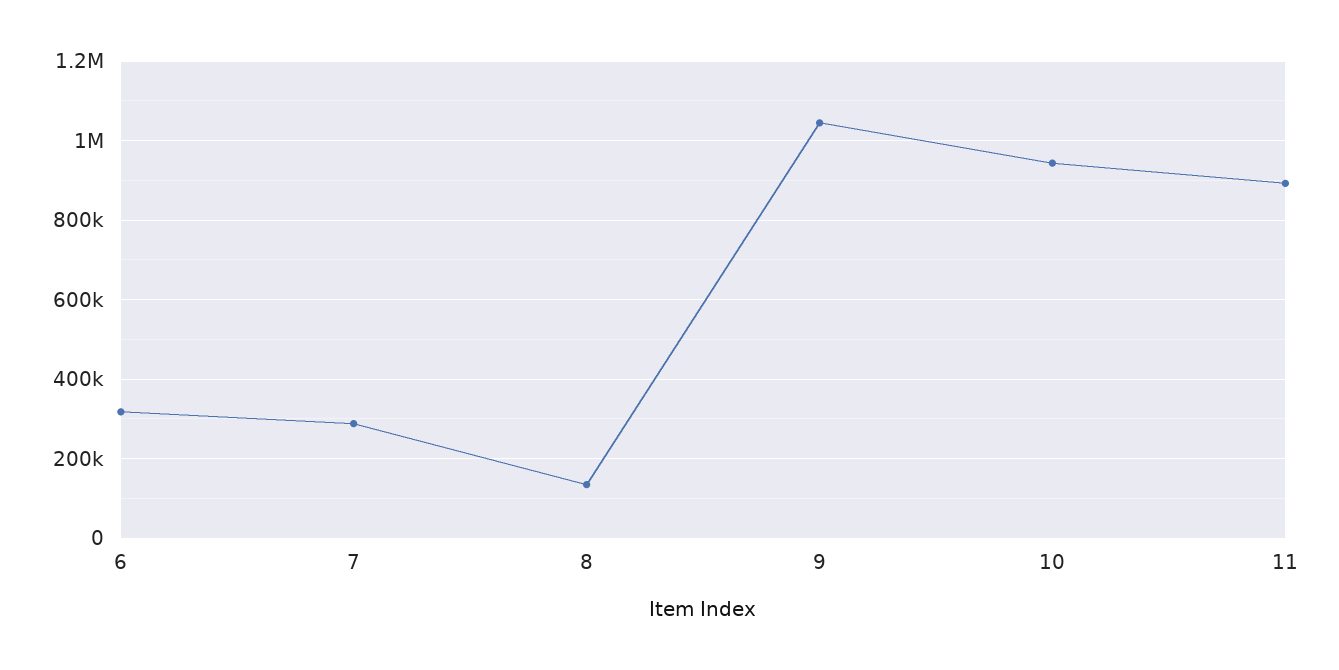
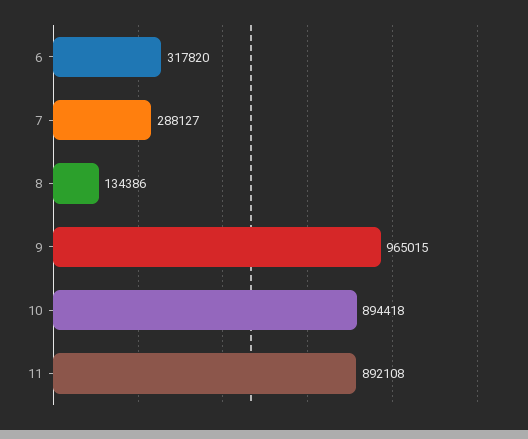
9: 1040000 -> 965015
10: 940000 -> 894418

